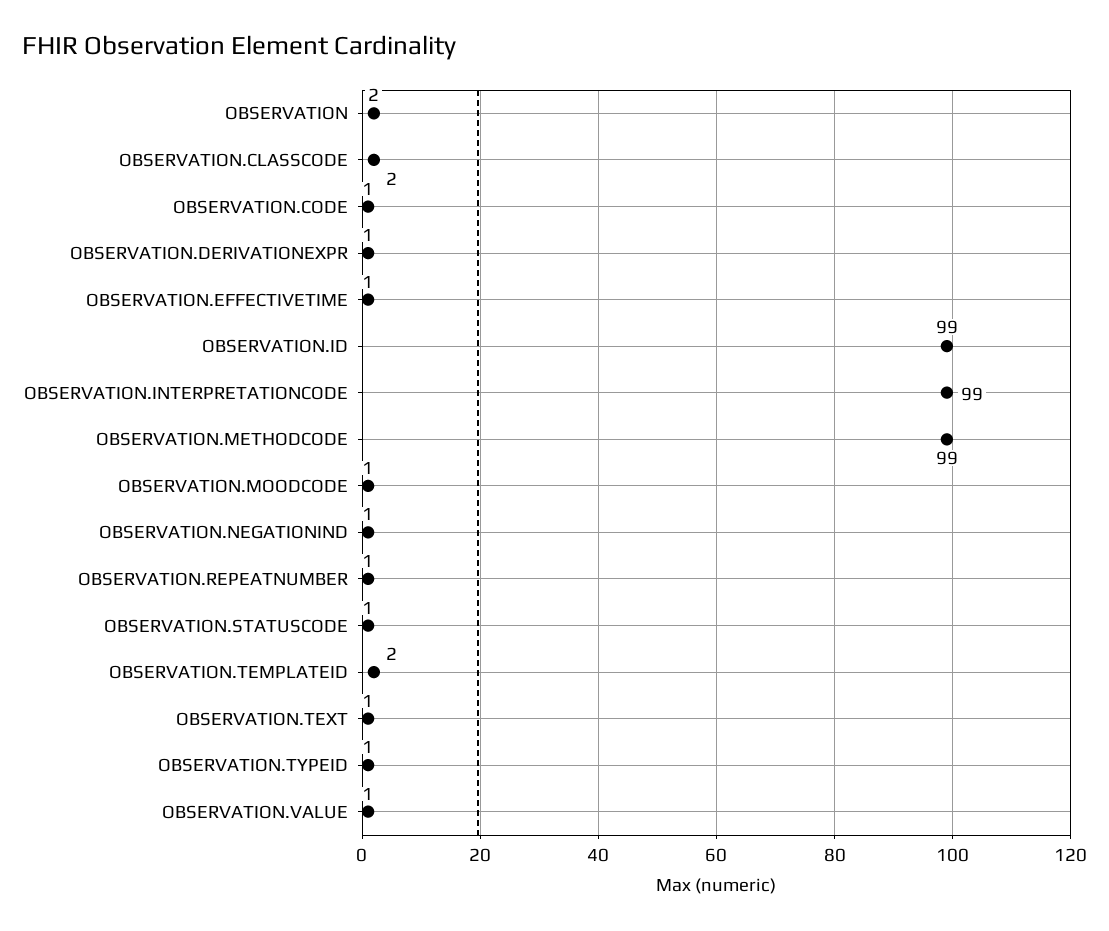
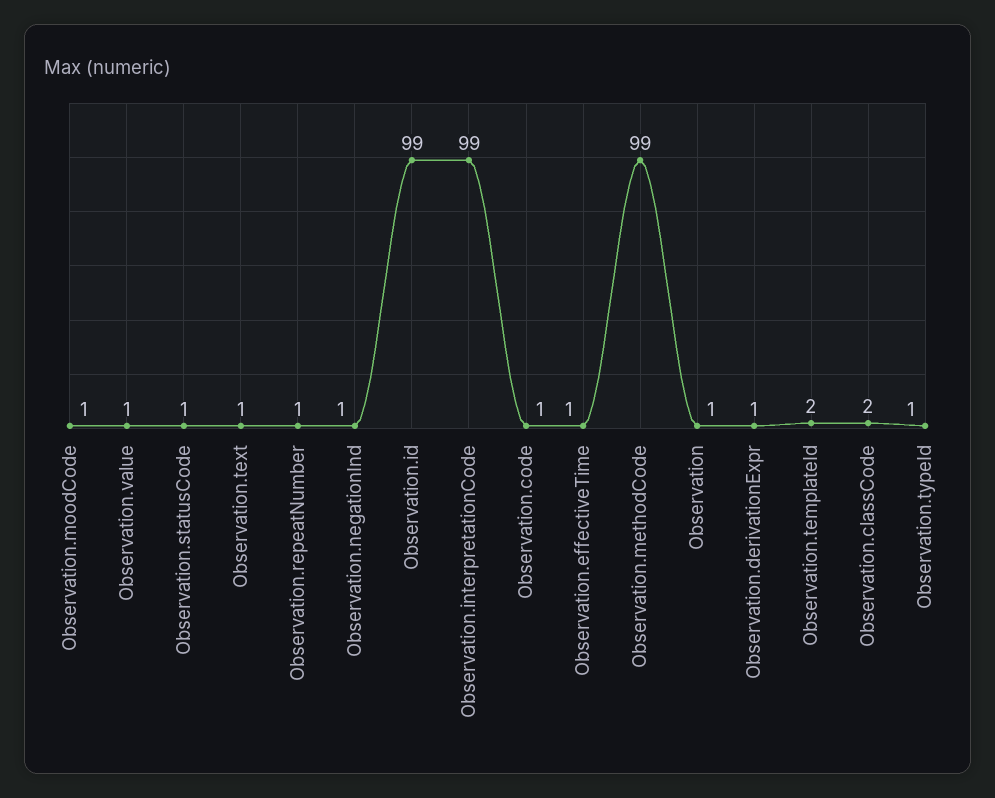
OBSERVATION: 2 -> 1

